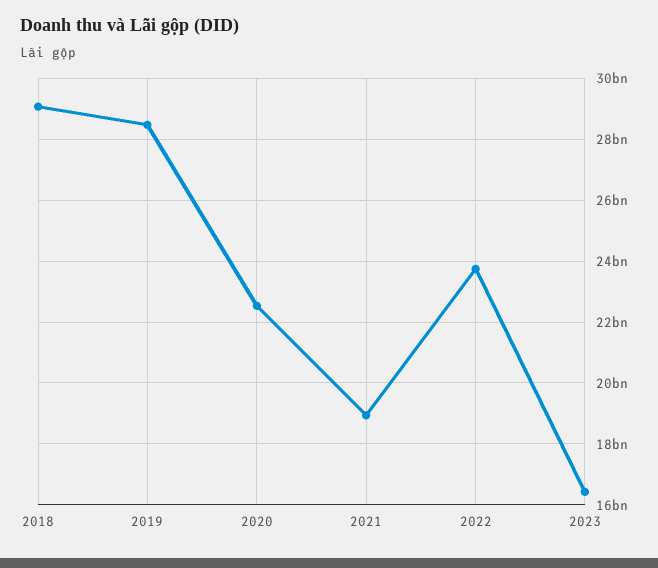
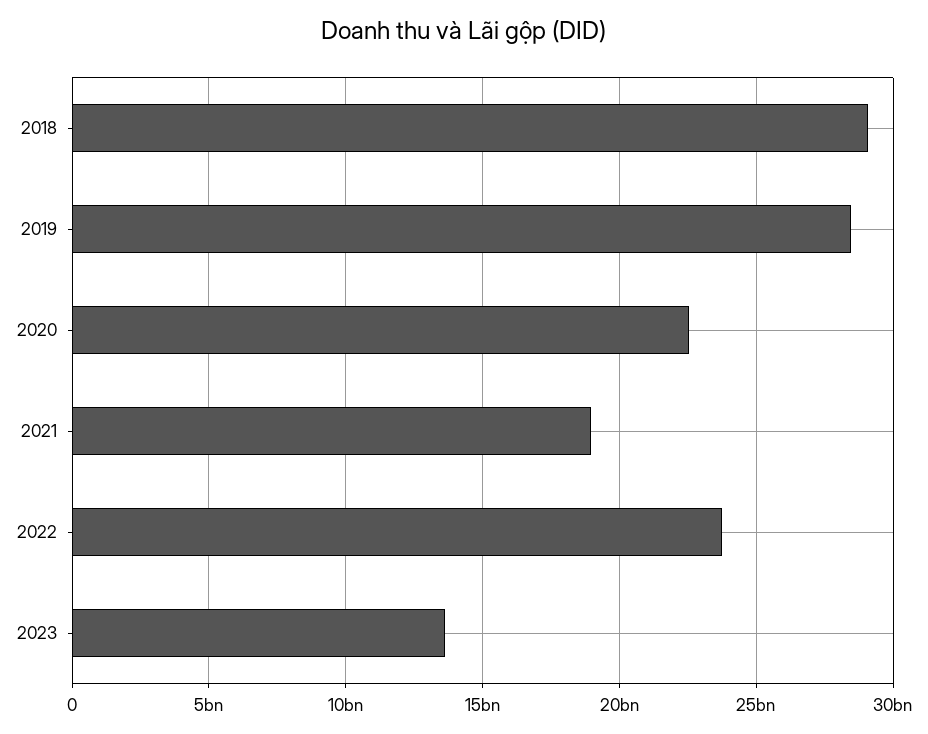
2023: 16400000000 -> 13500000000

